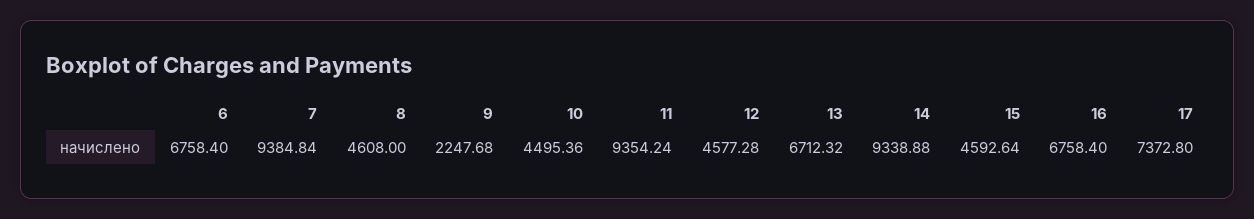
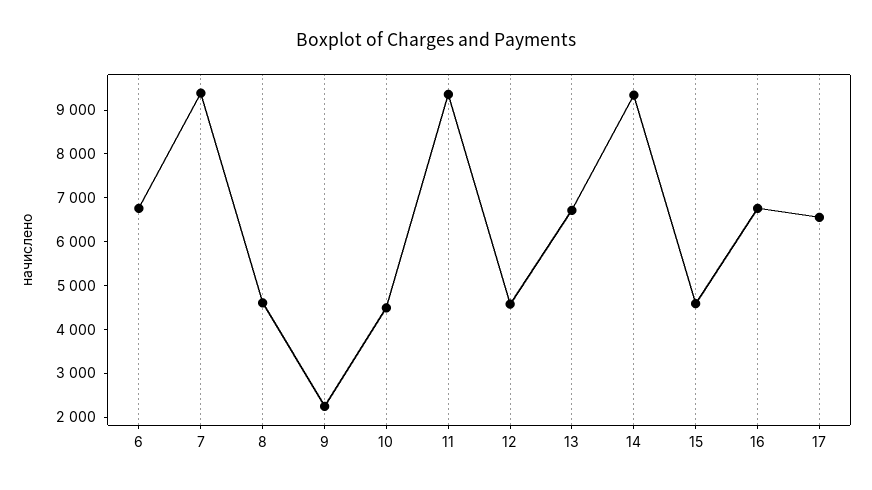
17: 7372.8 -> 6600

